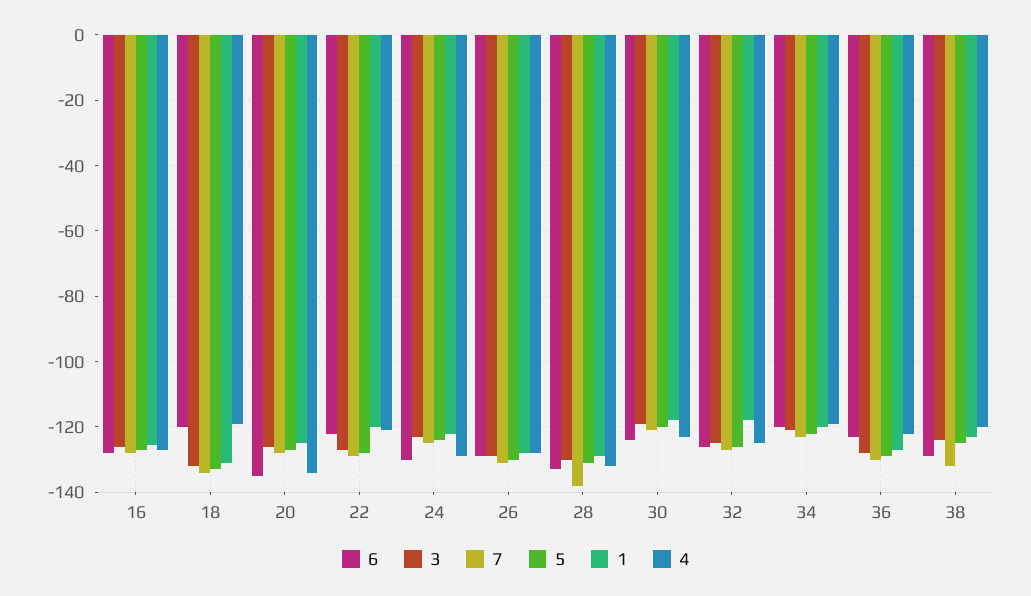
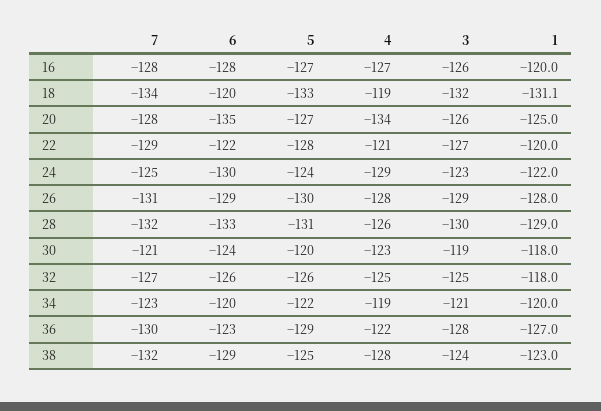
1, 16: -126 -> -120
7, 28: -138 -> -132
4, 28: -132 -> -126
4, 38: -120 -> -128

